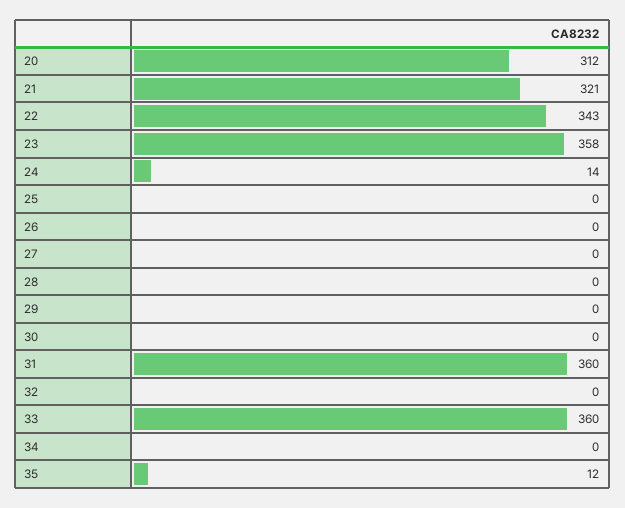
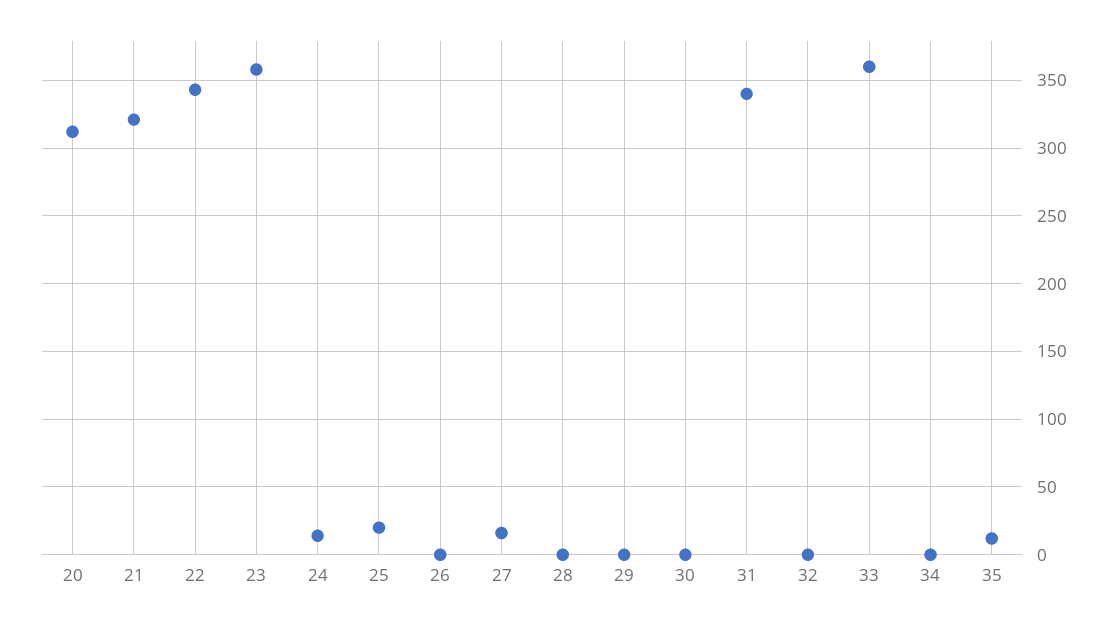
25: 0 -> 20
27: 0 -> 15
31: 360 -> 340

